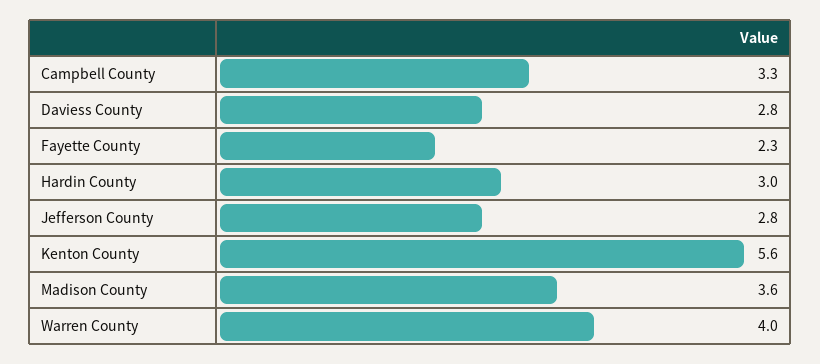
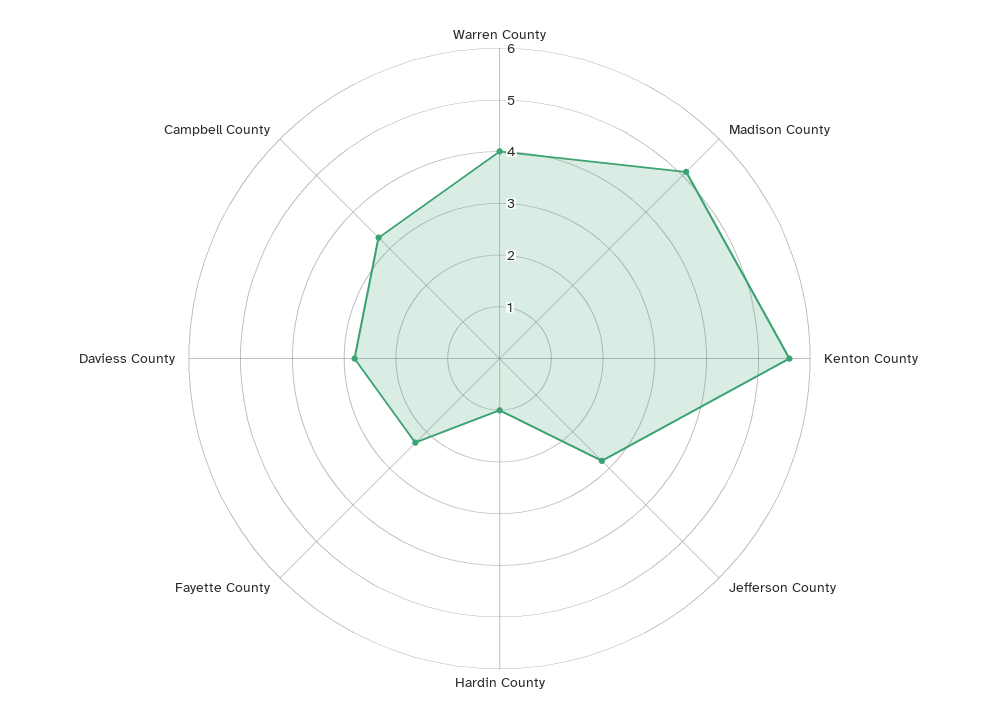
Hardin County: 3 -> 1
Madison County: 3.6 -> 5

